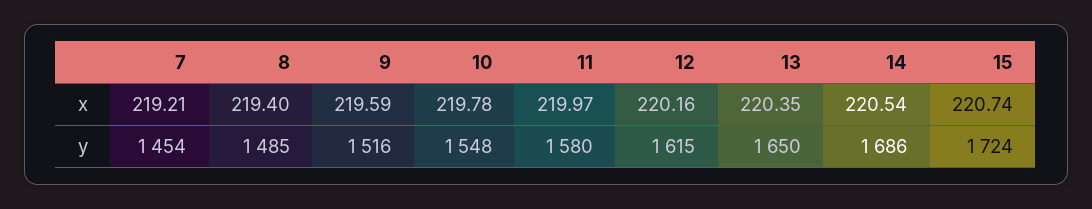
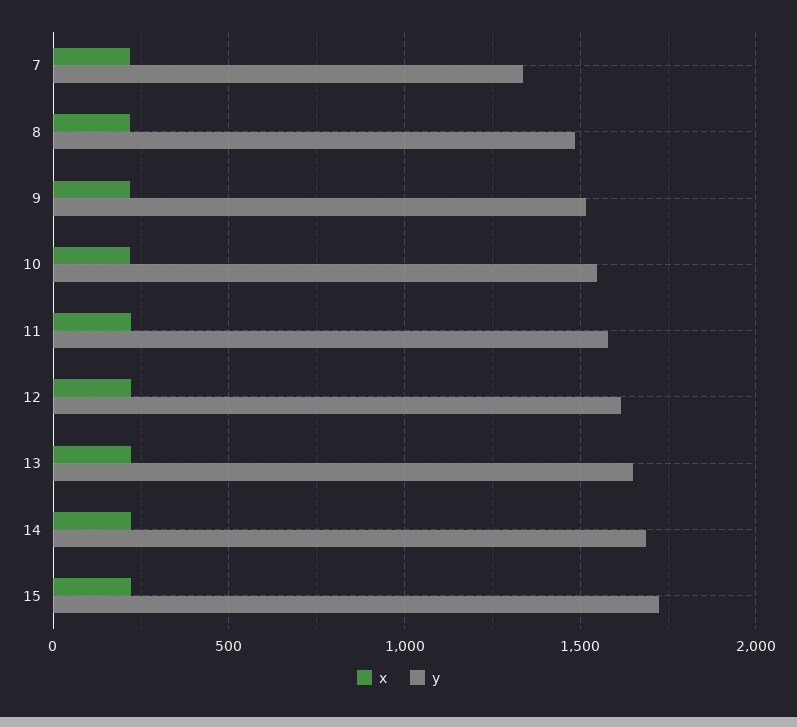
y, 7: 1454 -> 1350

